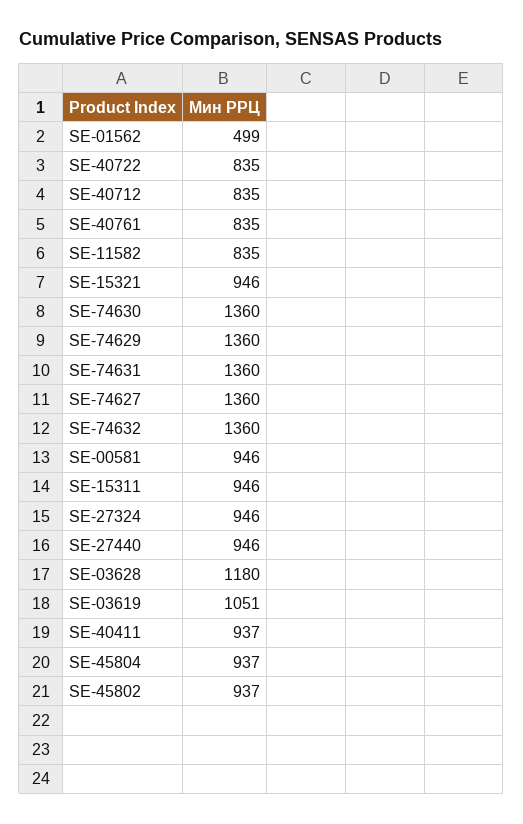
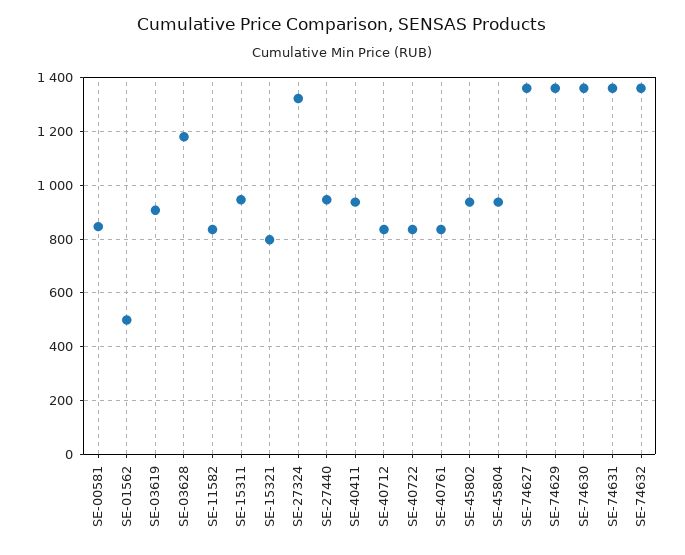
SE-15321: 946 -> 800
SE-00581: 946 -> 850
SE-27324: 946 -> 1325
SE-03619: 1051 -> 900

